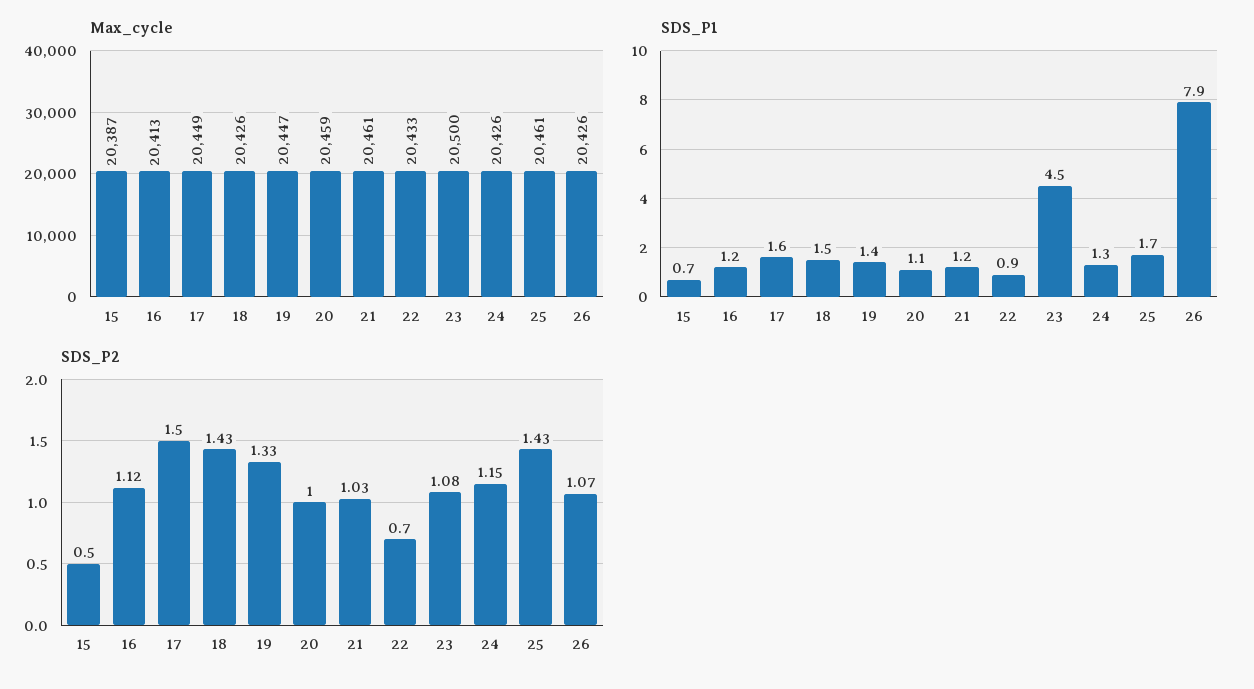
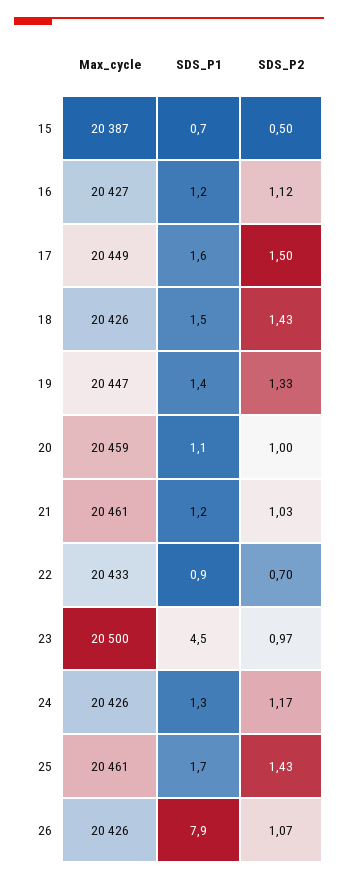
Max_cycle, 16: 20413 -> 20427
SDS_P2, 23: 1.08 -> 0.97
SDS_P2, 24: 1.15 -> 1.17

